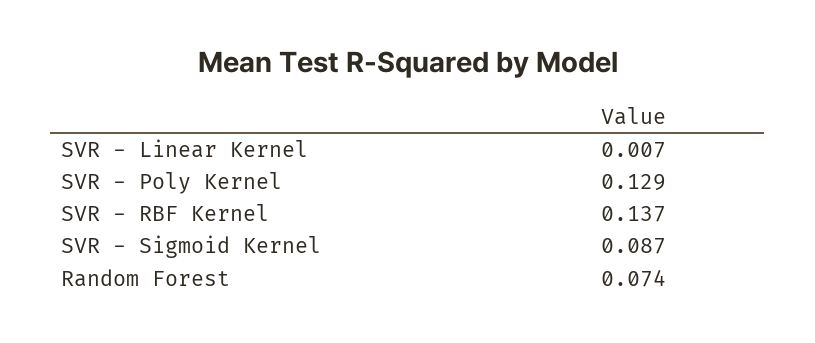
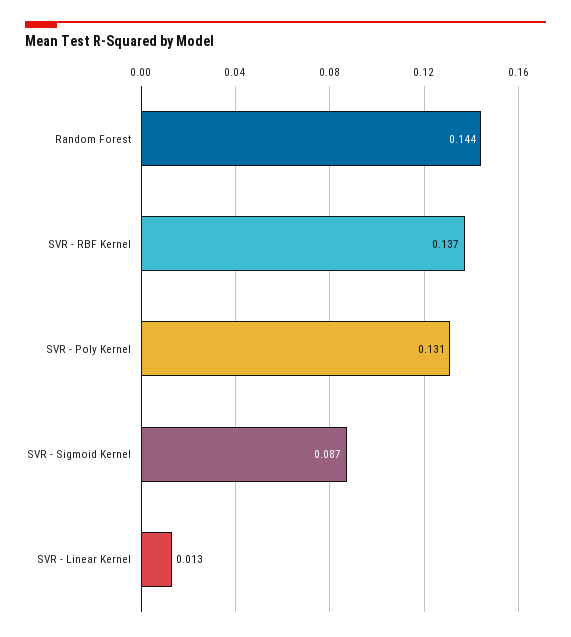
SVR - Linear Kernel: 0.007 -> 0.013
SVR - Poly Kernel: 0.129 -> 0.131
Random Forest: 0.074 -> 0.144

